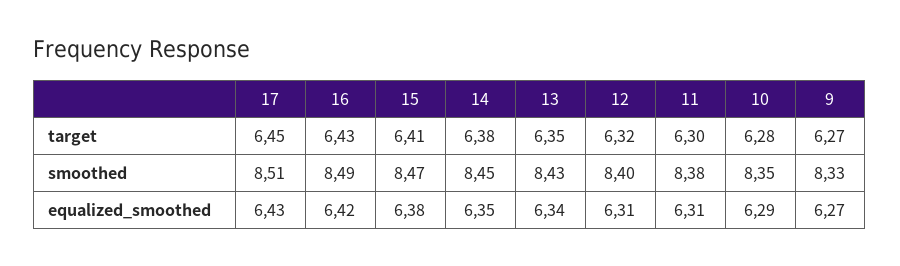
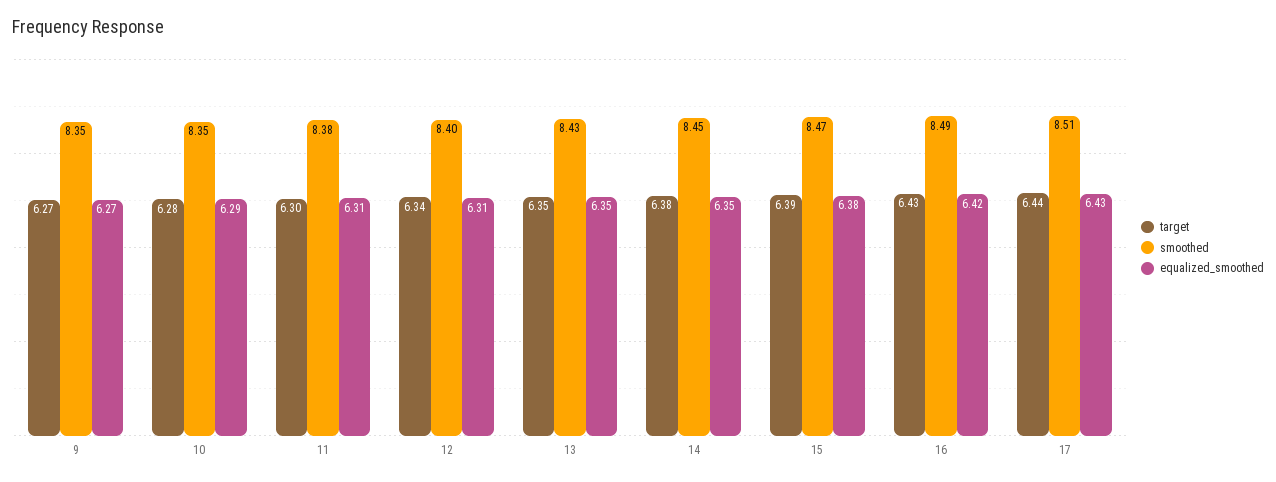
target, 17: 6.45 -> 6.44
target, 15: 6.41 -> 6.39
target, 12: 6.32 -> 6.34
smoothed, 9: 8.33 -> 8.35
equalized_smoothed, 13: 6.34 -> 6.35

